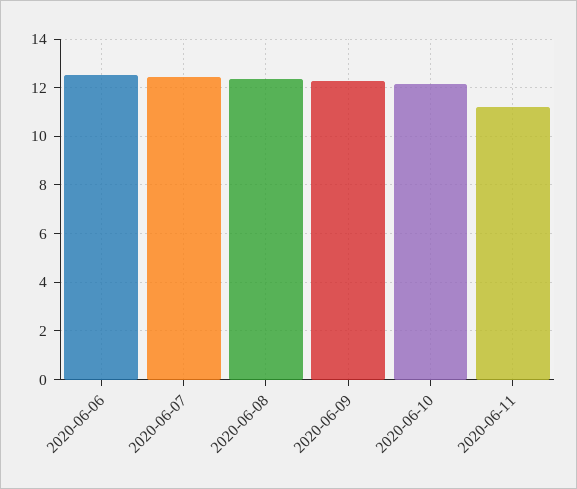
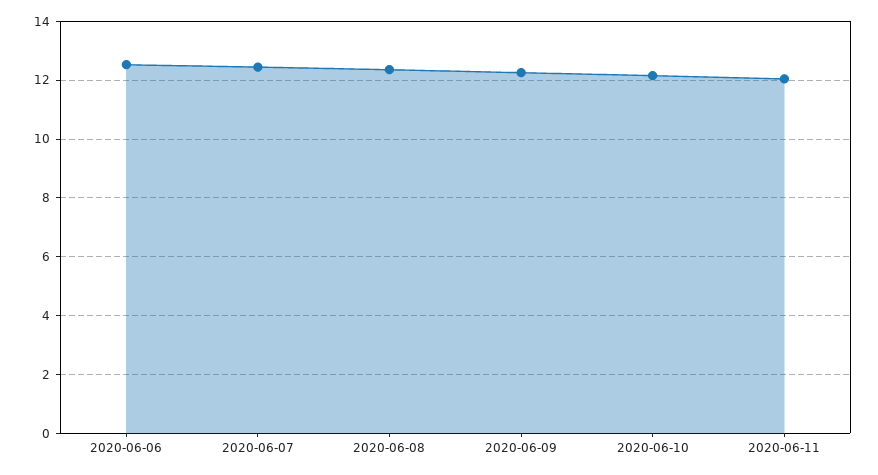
2020-06-11: 11.25 -> 12

